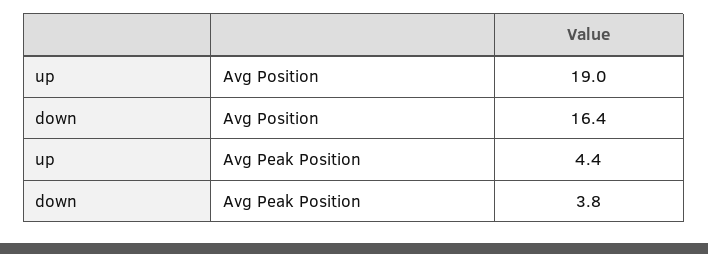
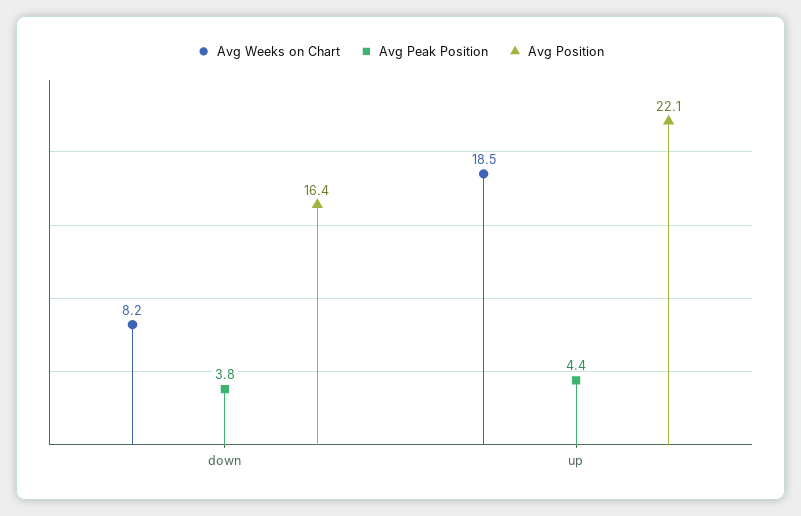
Avg Position, up: 19 -> 22.1
Avg Weeks on Chart, down: none -> 8.2
Avg Weeks on Chart, up: none -> 18.5

